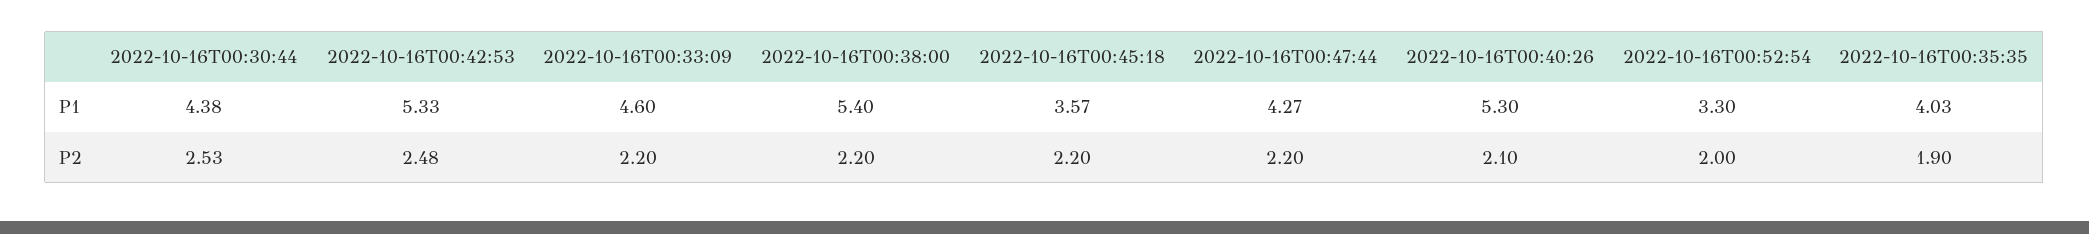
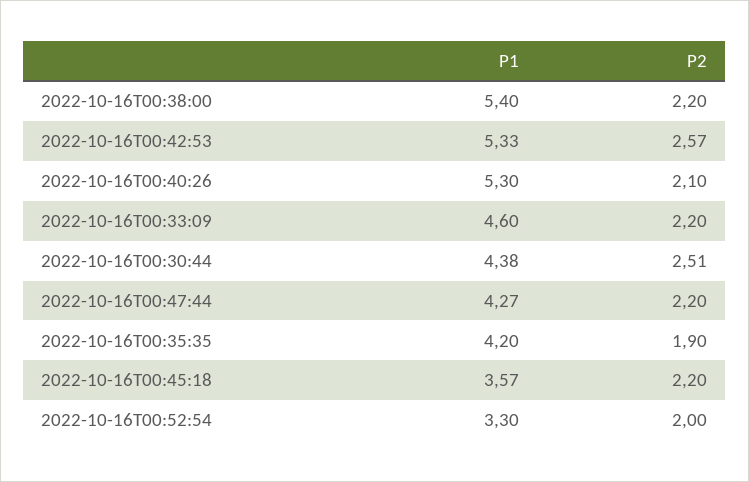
2022-10-16T00:35:35, P1: 4.03 -> 4.2
2022-10-16T00:30:44, P2: 2.53 -> 2.51
2022-10-16T00:42:53, P2: 2.48 -> 2.57

